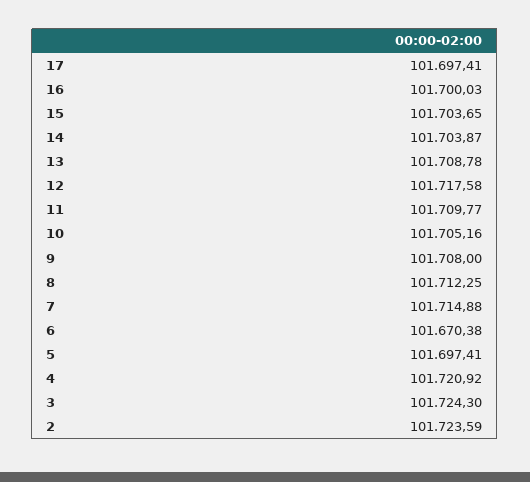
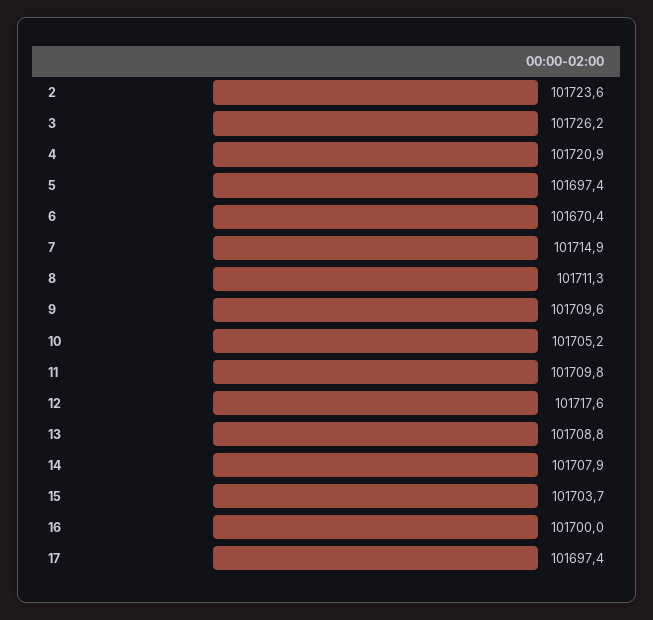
14: 101703.87 -> 101707.9
9: 101708 -> 101709.6
8: 101712.25 -> 101711.3
3: 101724.3 -> 101726.2

